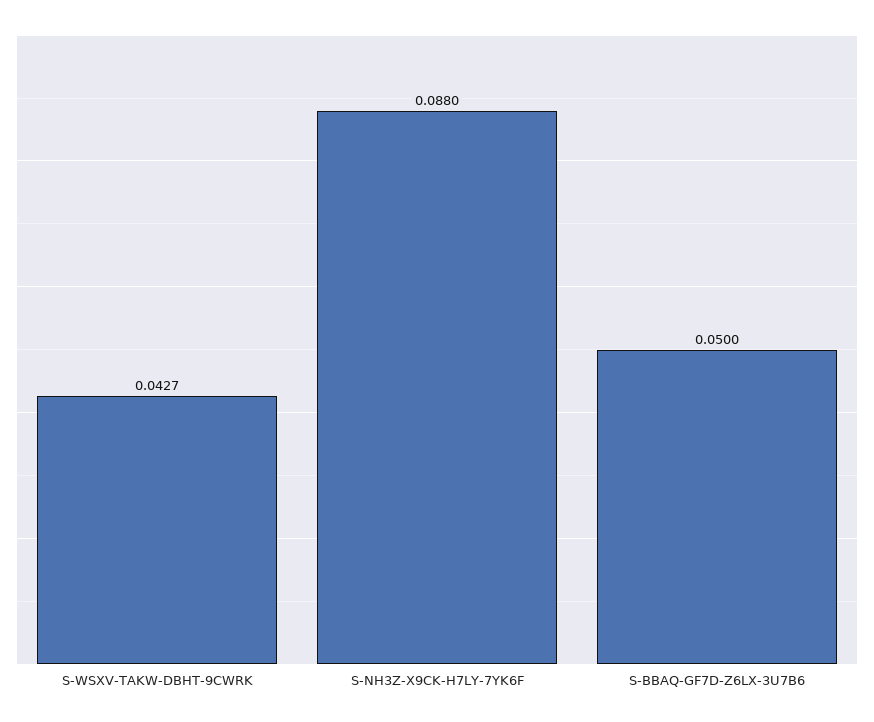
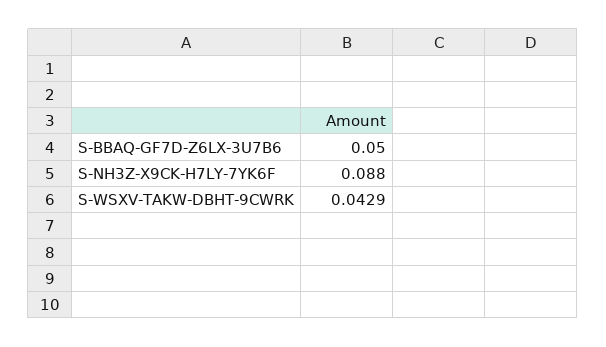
S-WSXV-TAKW-DBHT-9CWRK: 0.0427 -> 0.0429

